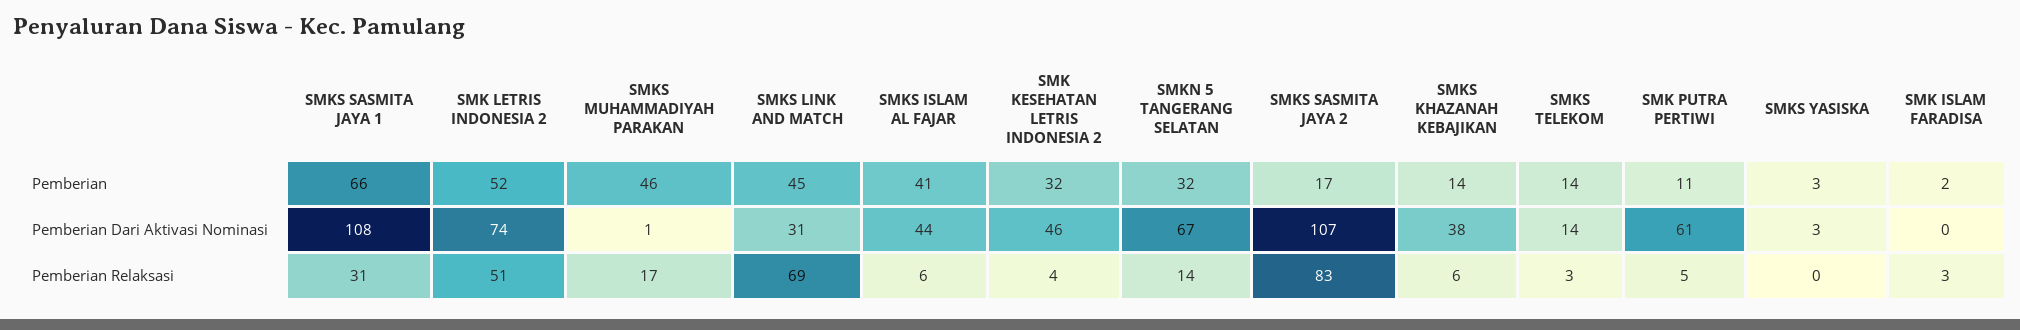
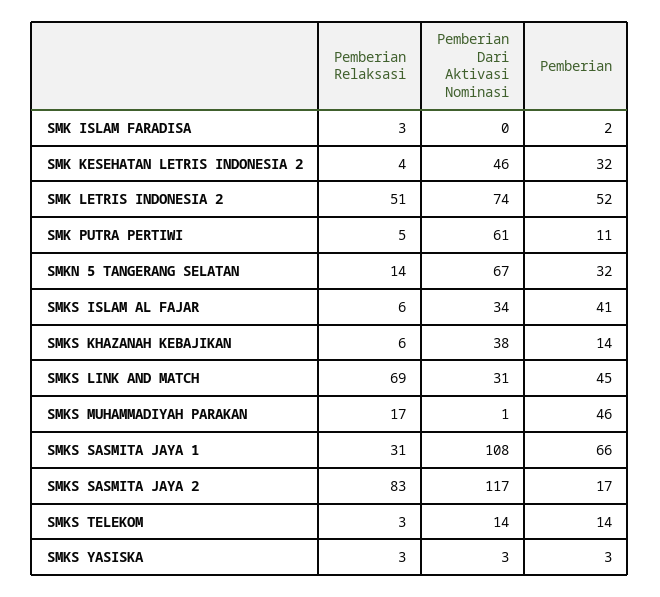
SMKS ISLAM AL FAJAR, Pemberian Dari Aktivasi Nominasi: 44 -> 34
SMKS SASMITA JAYA 2, Pemberian Dari Aktivasi Nominasi: 107 -> 117
SMKS YASISKA, Pemberian Relaksasi: 0 -> 3

